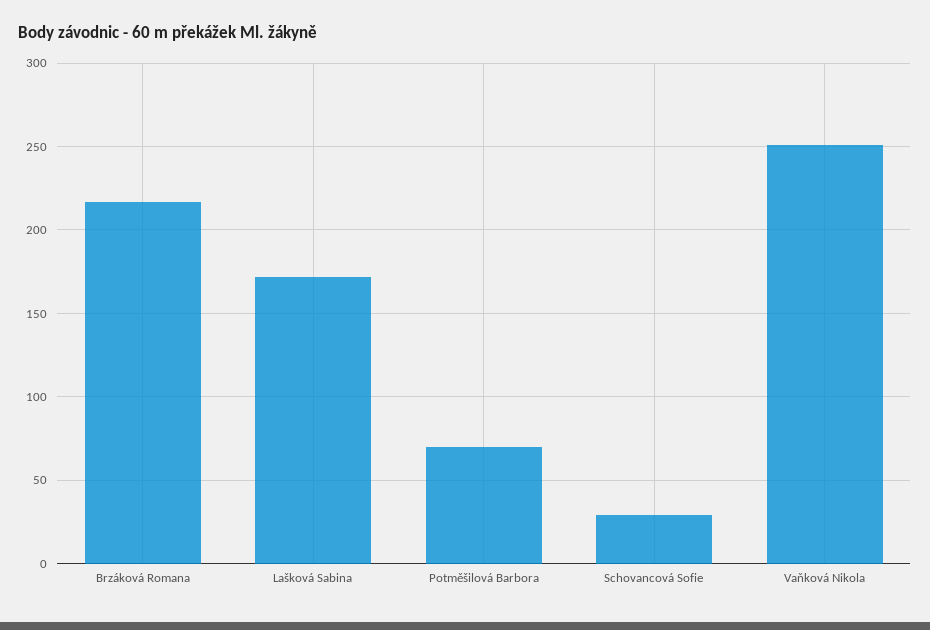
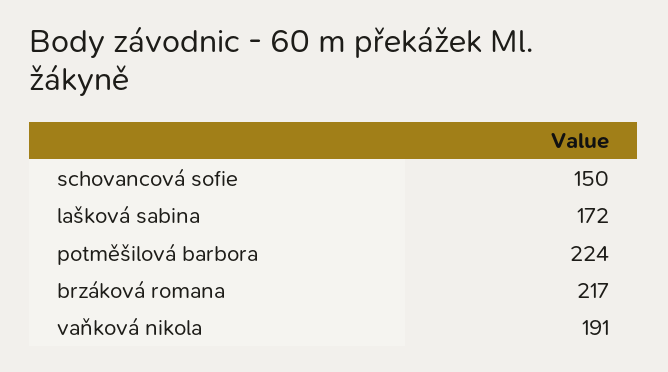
Potměšilová Barbora: 70 -> 224
Schovancová Sofie: 30 -> 150
Vaňková Nikola: 250 -> 191

